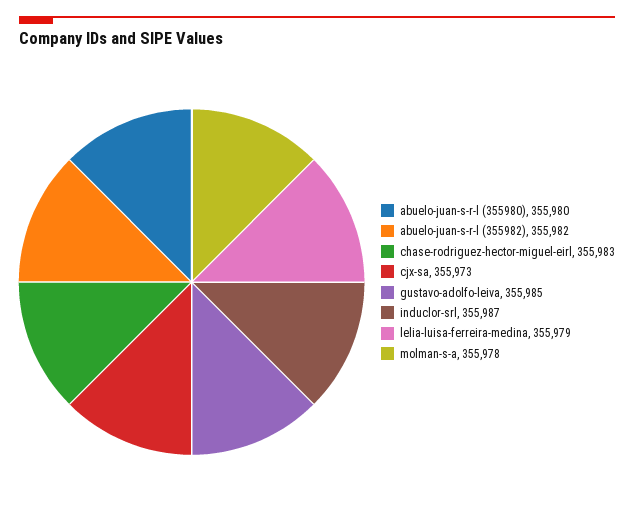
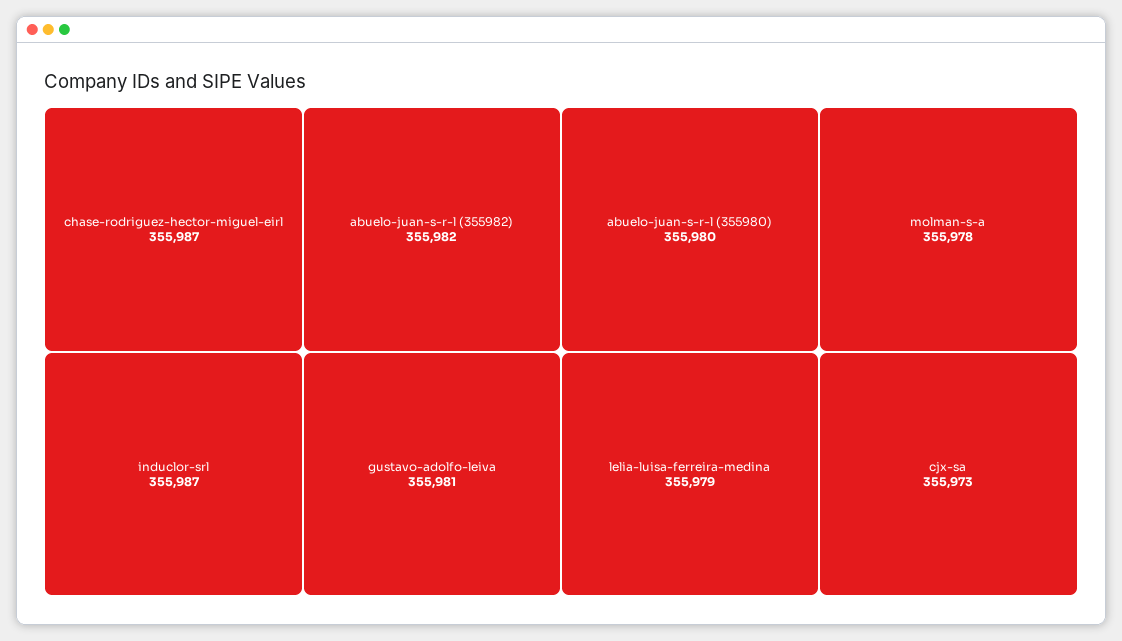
chase-rodriguez-hector-miguel-eirl: 355983 -> 355987
gustavo-adolfo-leiva: 355985 -> 355981

